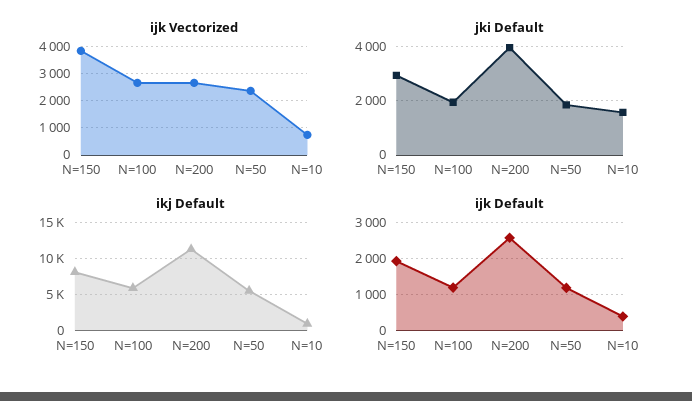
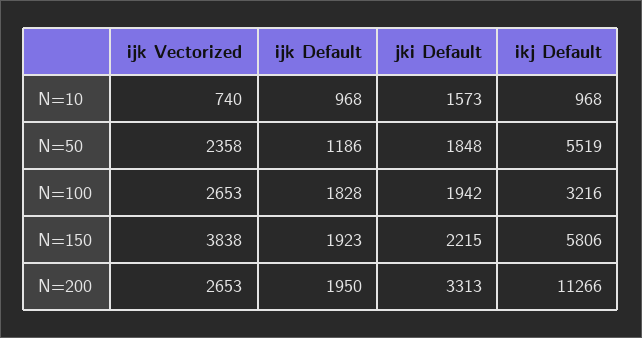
jki Default, N=150: 3000 -> 2215
jki Default, N=200: 4000 -> 3313
ikj Default, N=150: 8000 -> 5806
ikj Default, N=100: 6000 -> 3216
ijk Default, N=100: 1200 -> 1828
ijk Default, N=200: 2600 -> 1950
ijk Default, N=10: 400 -> 968

